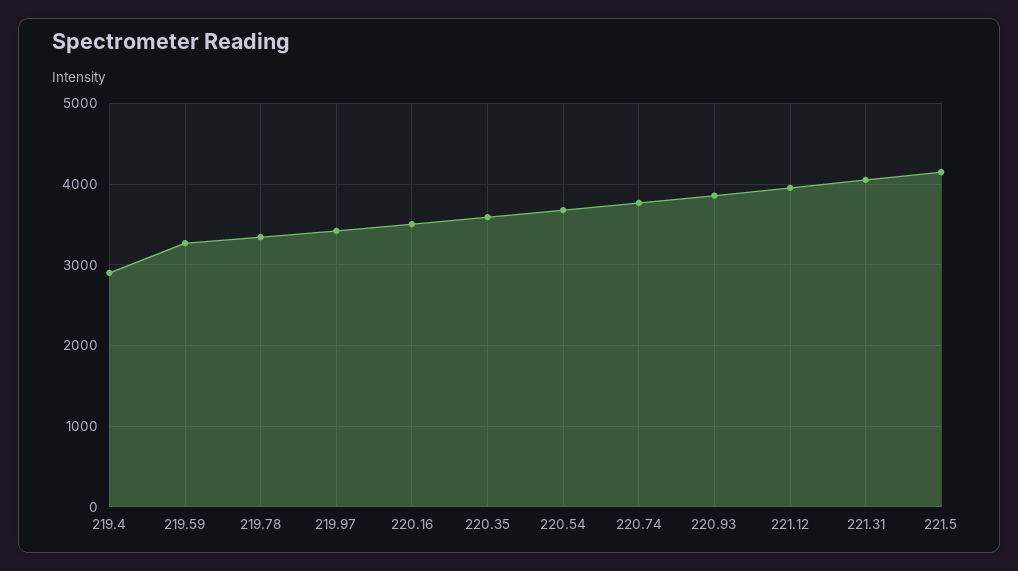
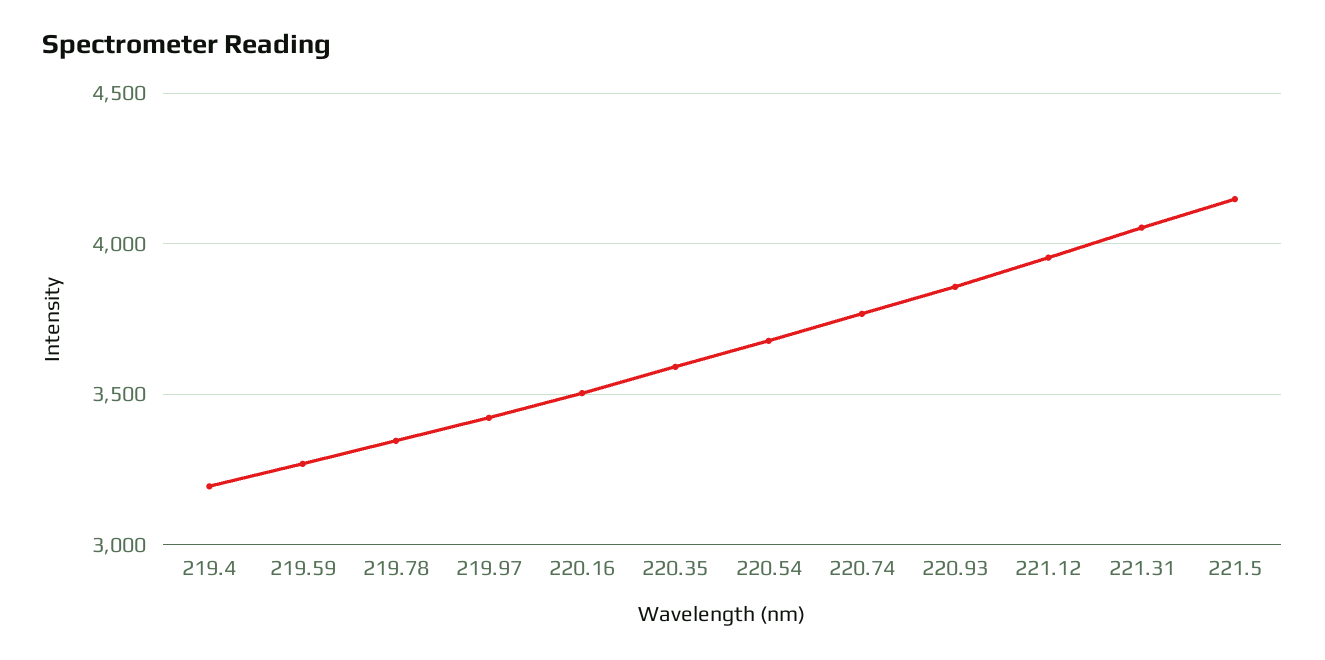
219.4: 2900 -> 3200

